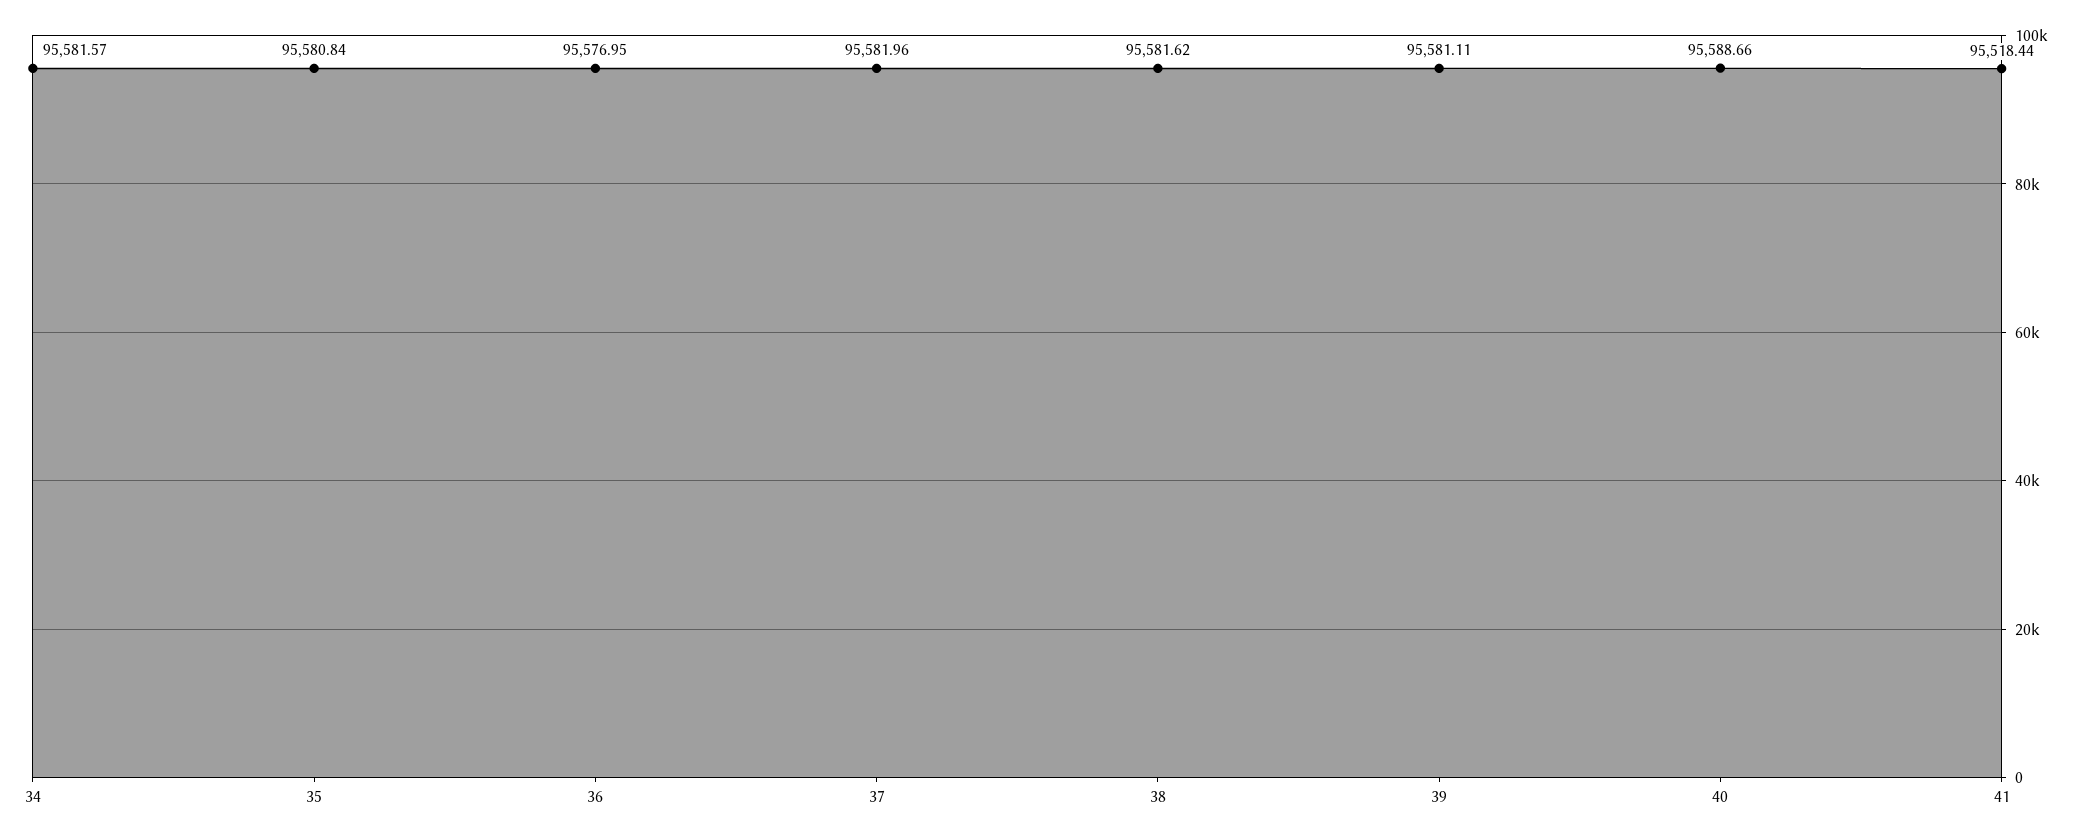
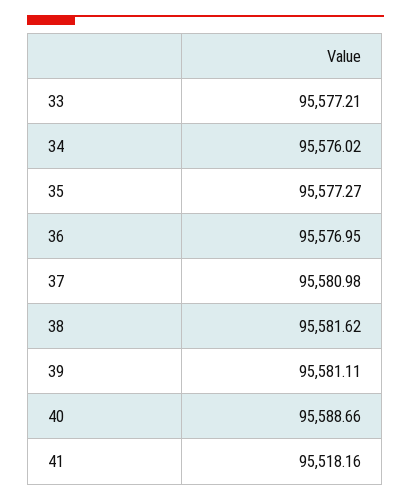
34: 95581.57 -> 95576.02
35: 95580.84 -> 95577.27
37: 95581.96 -> 95580.98
41: 95518.44 -> 95518.16
33: none -> 95577.21

